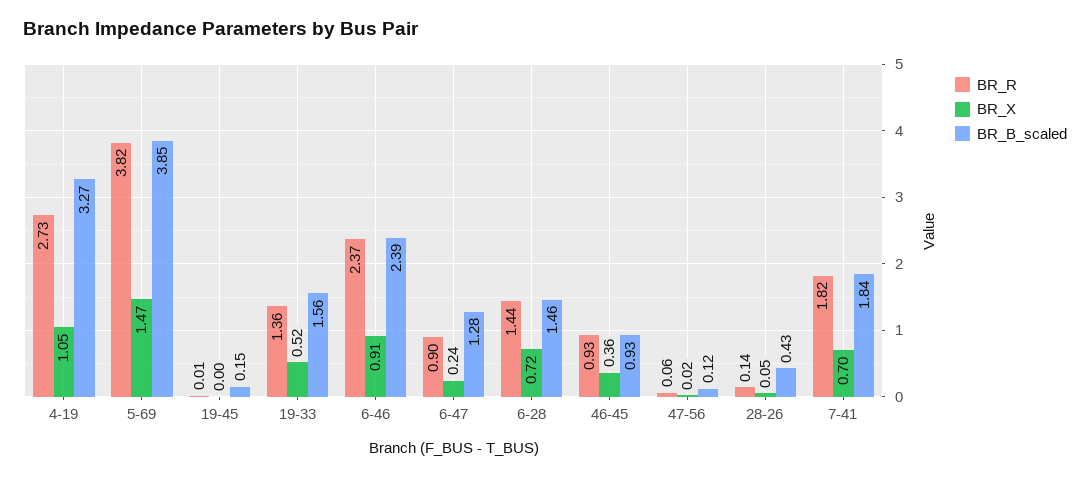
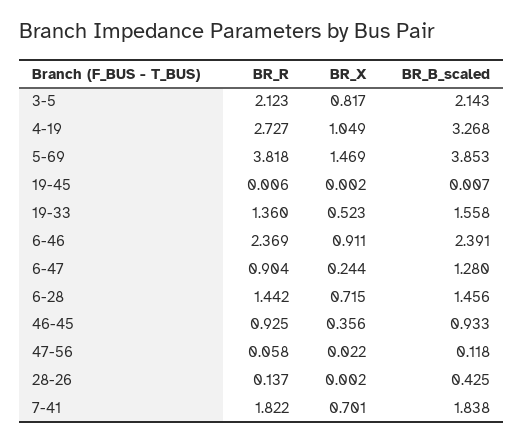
BR_B_scaled, 19-45: 0.15 -> 0.007
BR_X, 28-26: 0.05 -> 0.002
BR_R, 3-5: none -> 2.123
BR_X, 3-5: none -> 0.817
BR_B_scaled, 3-5: none -> 2.143

